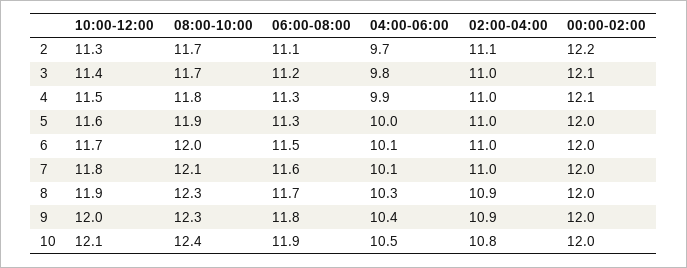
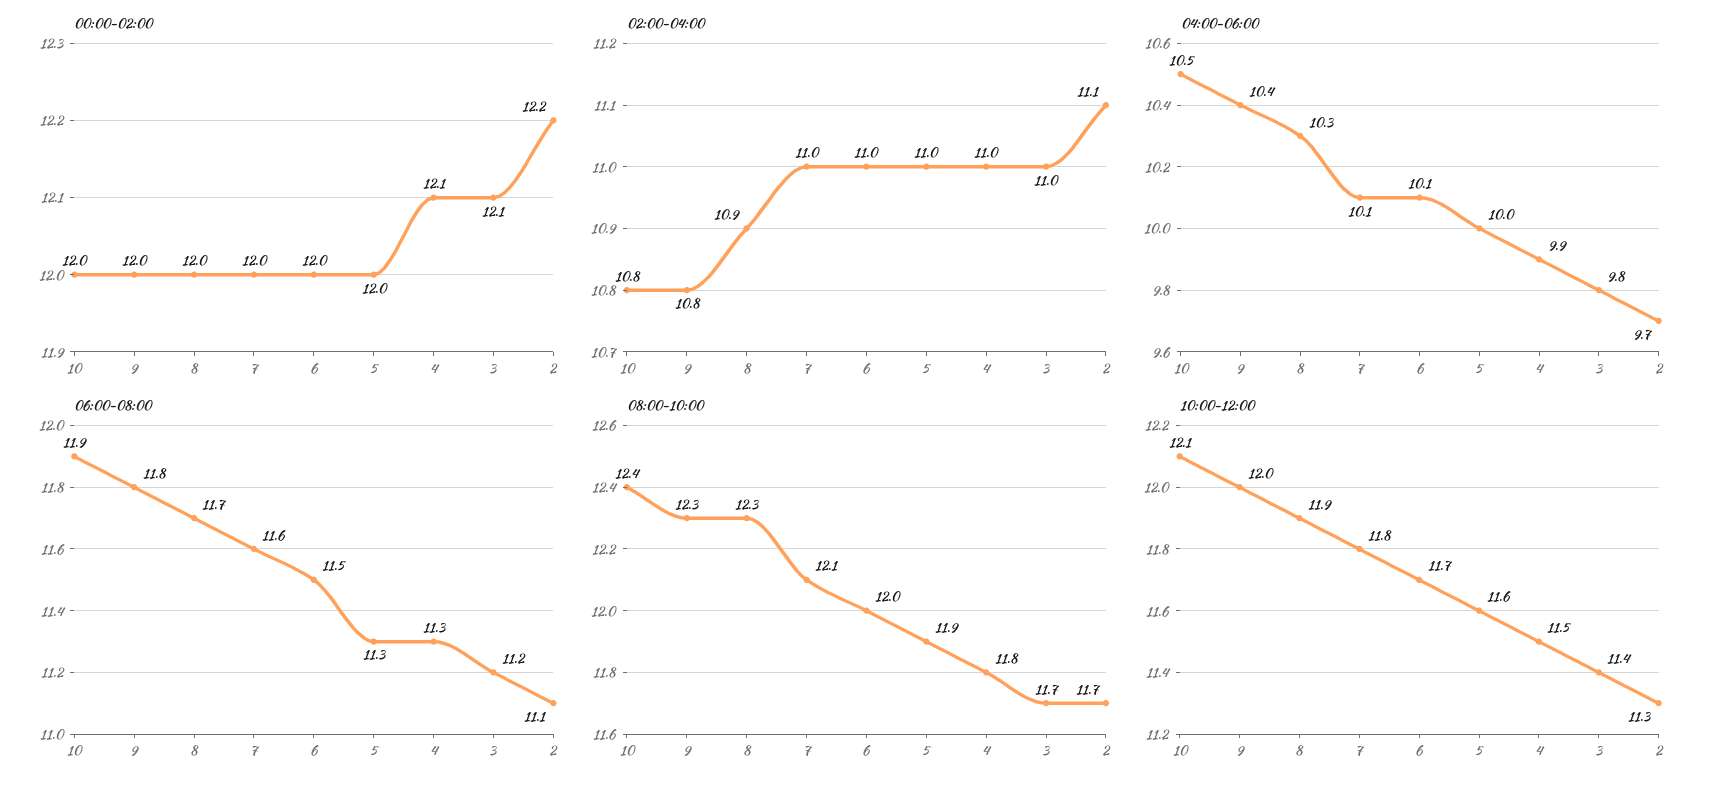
02:00-04:00, 9: 10.9 -> 10.8

